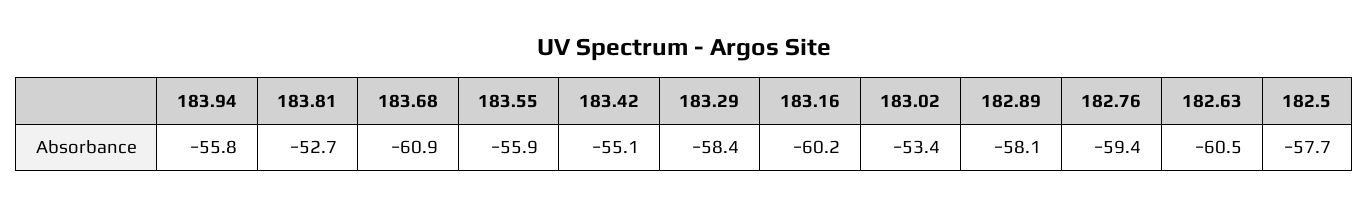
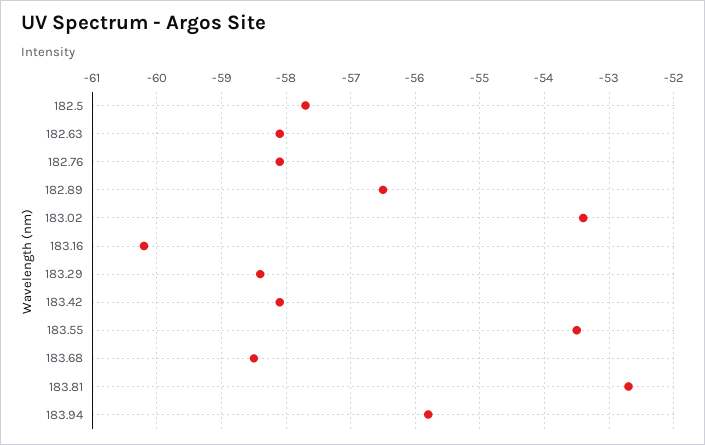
183.68: -60.9 -> -58.5
183.55: -55.9 -> -53.5
183.42: -55.1 -> -58.1
182.89: -58.1 -> -56.5
182.76: -59.4 -> -58.1
182.63: -60.5 -> -58.1

